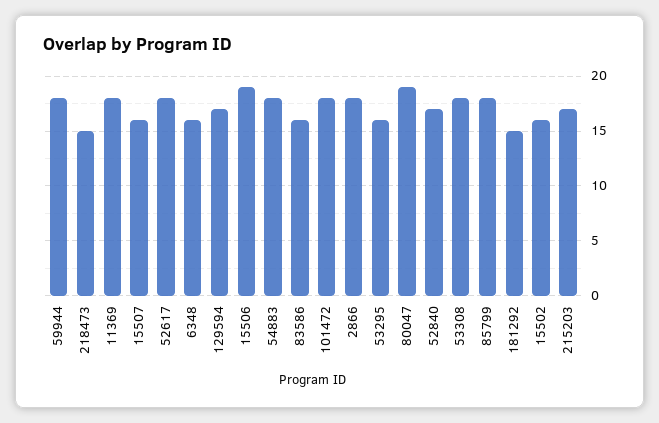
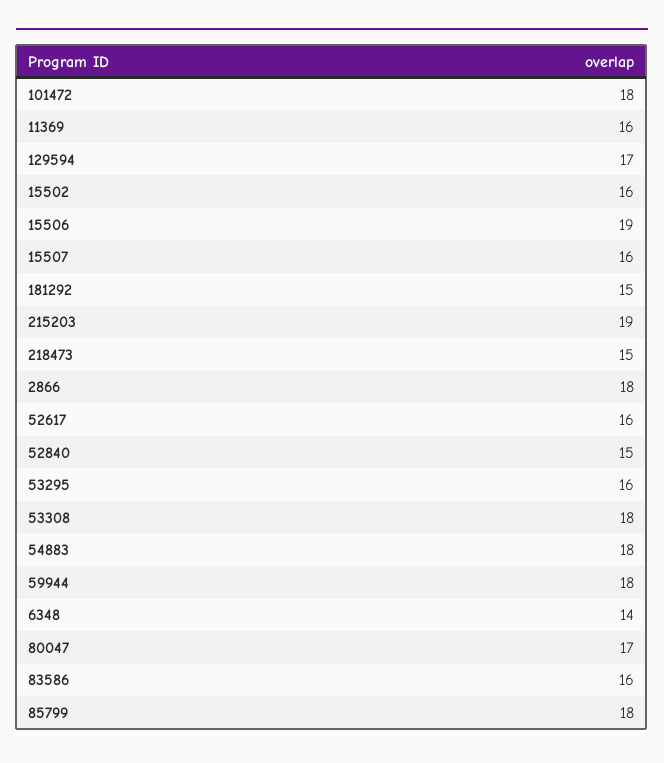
11369: 18 -> 16
52617: 18 -> 16
6348: 16 -> 14
80047: 19 -> 17
52840: 17 -> 15
215203: 17 -> 19

